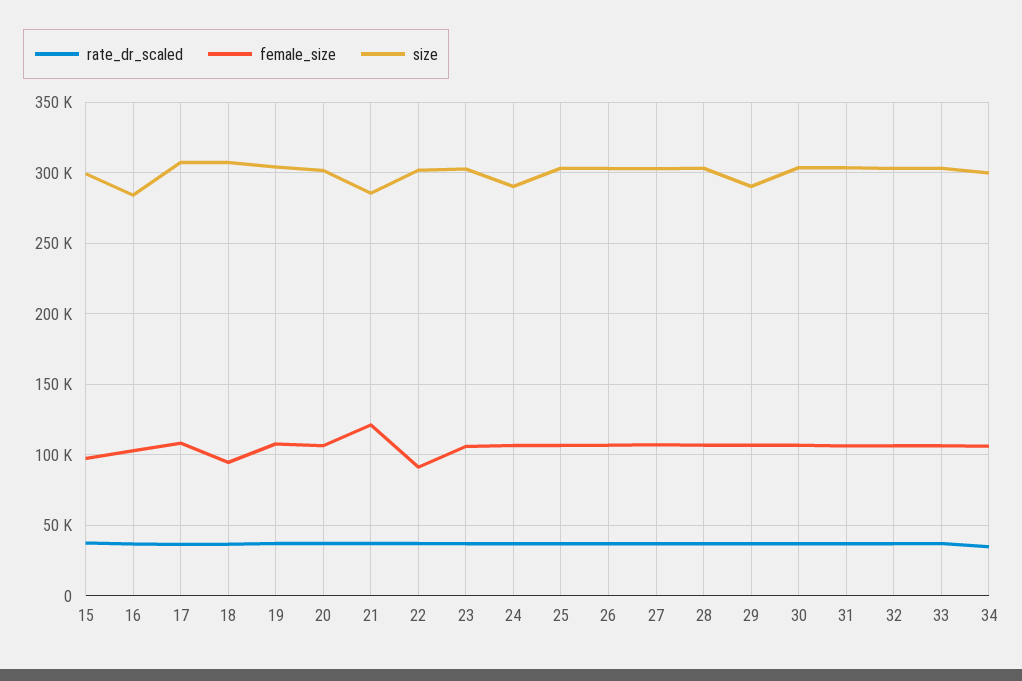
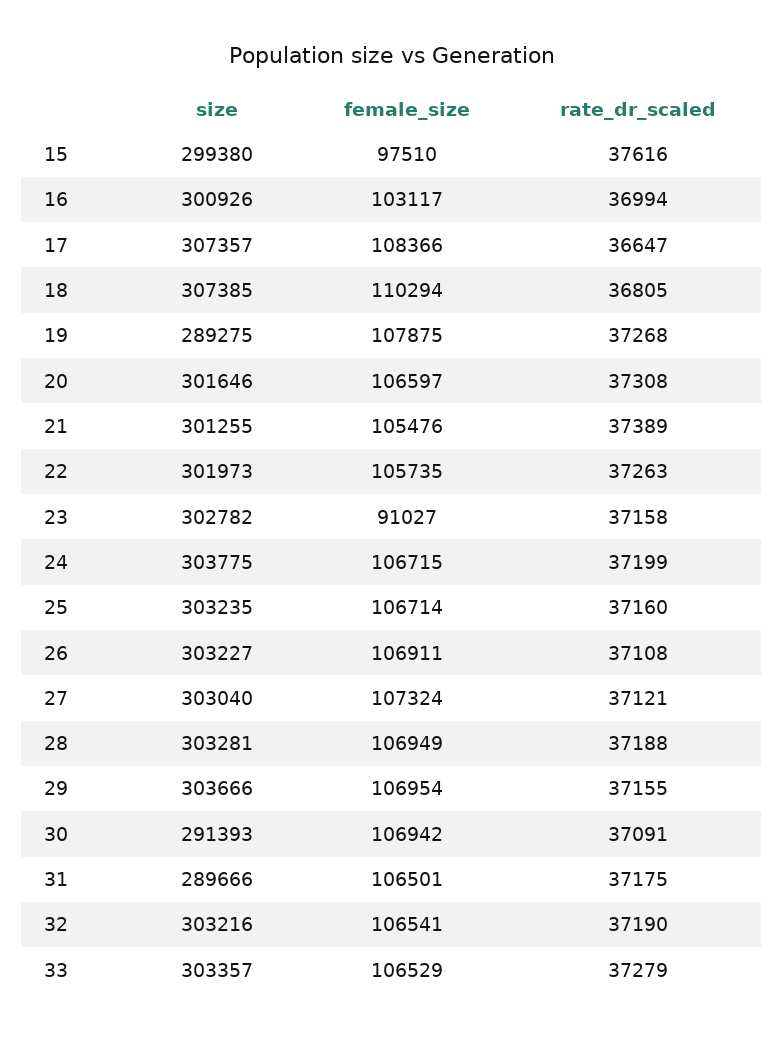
size, 16: 285000 -> 300926
female_size, 18: 95000 -> 110294
size, 19: 305000 -> 289275
female_size, 21: 120000 -> 105476
size, 21: 285000 -> 301255
female_size, 22: 90000 -> 105735
female_size, 23: 105000 -> 91027
size, 24: 290000 -> 303775
size, 29: 290000 -> 303666
size, 30: 305000 -> 291393
size, 31: 305000 -> 289666
rate_dr_scaled, 34: 35000 -> none
female_size, 34: 105000 -> none
size, 34: 300000 -> none

